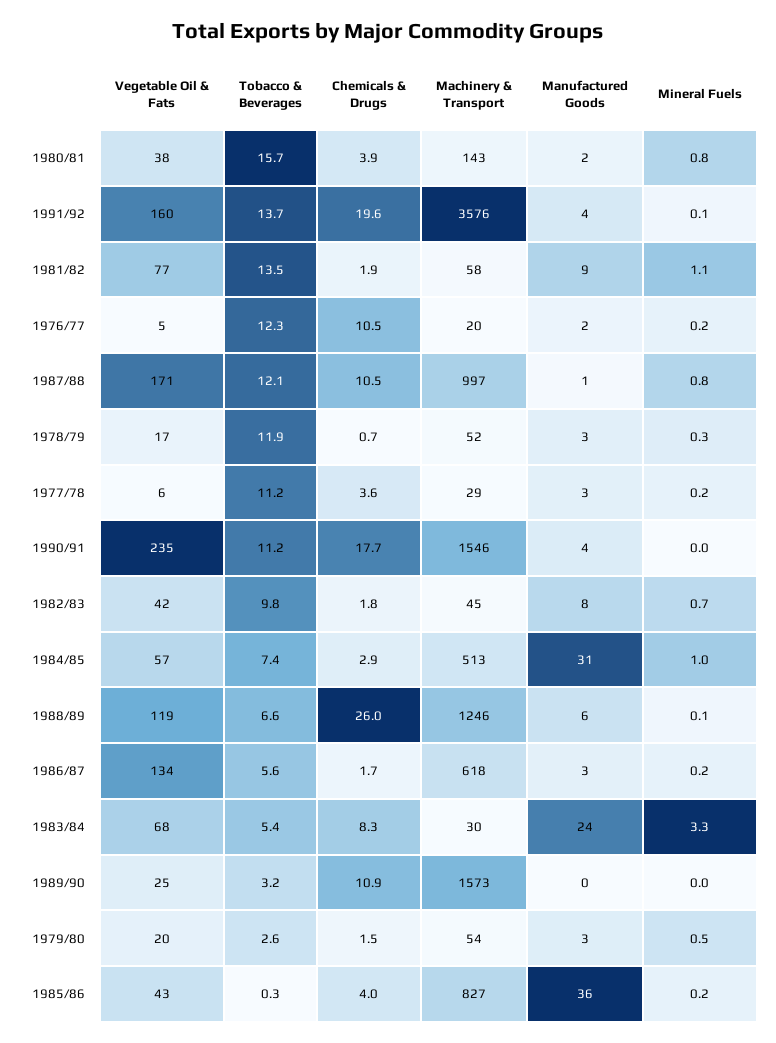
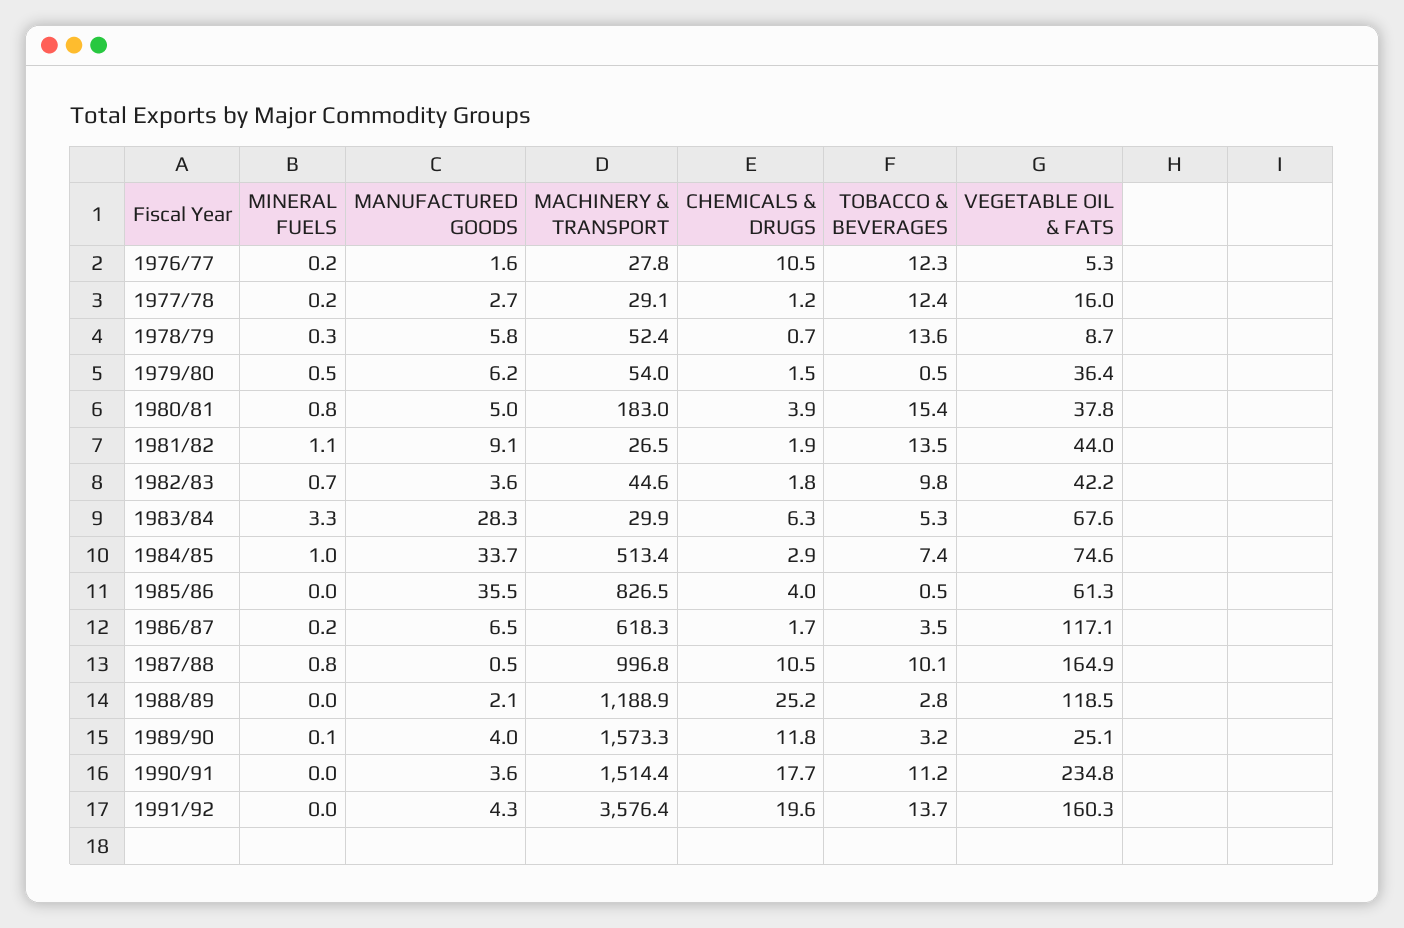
Tobacco & Beverages, 1980/81: 15.7 -> 15.4
Machinery & Transport, 1980/81: 143 -> 183
Manufactured Goods, 1980/81: 2 -> 5
Mineral Fuels, 1991/92: 0.1 -> 0
Vegetable Oil & Fats, 1981/82: 77 -> 44
Machinery & Transport, 1981/82: 58 -> 26.5
Machinery & Transport, 1976/77: 20 -> 27.8
Vegetable Oil & Fats, 1987/88: 171 -> 164.9
Tobacco & Beverages, 1987/88: 12.1 -> 10.1
Vegetable Oil & Fats, 1978/79: 17 -> 8.7
Tobacco & Beverages, 1978/79: 11.9 -> 13.6
Manufactured Goods, 1978/79: 3 -> 5.8
Vegetable Oil & Fats, 1977/78: 6 -> 16
Tobacco & Beverages, 1977/78: 11.2 -> 12.4
Chemicals & Drugs, 1977/78: 3.6 -> 1.2
Machinery & Transport, 1990/91: 1546 -> 1514.4
Manufactured Goods, 1982/83: 8 -> 3.6
Vegetable Oil & Fats, 1984/85: 57 -> 74.6
Manufactured Goods, 1984/85: 31 -> 33.7
Tobacco & Beverages, 1988/89: 6.6 -> 2.8
Chemicals & Drugs, 1988/89: 26 -> 25.2
Machinery & Transport, 1988/89: 1246 -> 1188.9
Manufactured Goods, 1988/89: 6 -> 2.1
Mineral Fuels, 1988/89: 0.1 -> 0
Vegetable Oil & Fats, 1986/87: 134 -> 117.1
Tobacco & Beverages, 1986/87: 5.6 -> 3.5
Manufactured Goods, 1986/87: 3 -> 6.5
Tobacco & Beverages, 1983/84: 5.4 -> 5.3
Chemicals & Drugs, 1983/84: 8.3 -> 6.3
Manufactured Goods, 1983/84: 24 -> 28.3
Chemicals & Drugs, 1989/90: 10.9 -> 11.8
Manufactured Goods, 1989/90: 0 -> 4
Mineral Fuels, 1989/90: 0 -> 0.1
Vegetable Oil & Fats, 1979/80: 20 -> 36.4
Tobacco & Beverages, 1979/80: 2.6 -> 0.5
Manufactured Goods, 1979/80: 3 -> 6.2
Vegetable Oil & Fats, 1985/86: 43 -> 61.3
Tobacco & Beverages, 1985/86: 0.3 -> 0.5
Mineral Fuels, 1985/86: 0.2 -> 0

